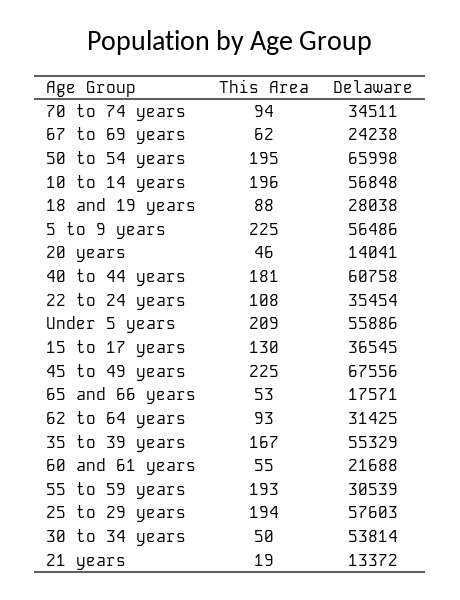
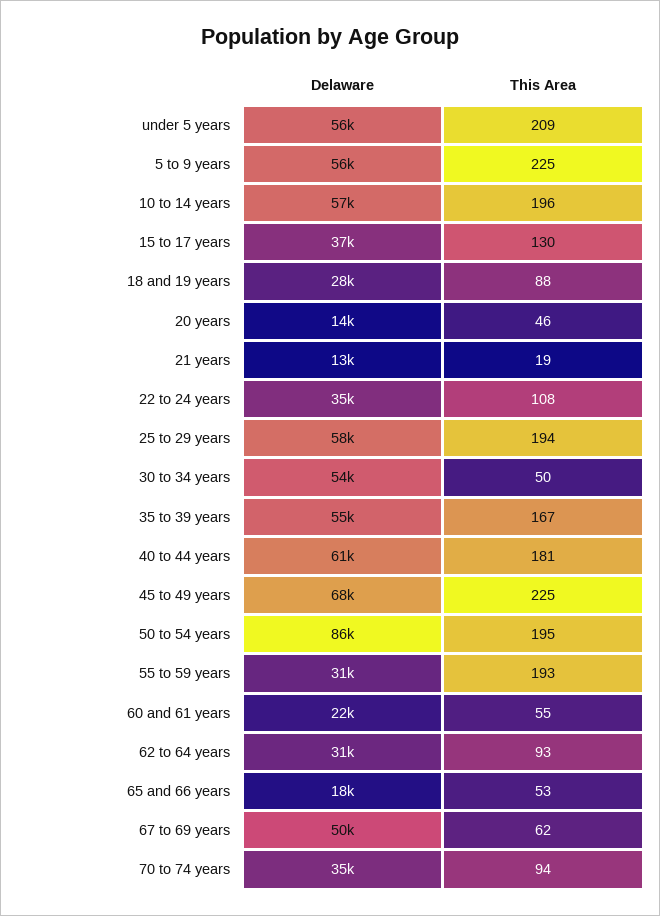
Delaware, 67 to 69 years: 24238 -> 50000
Delaware, 50 to 54 years: 65998 -> 86000

